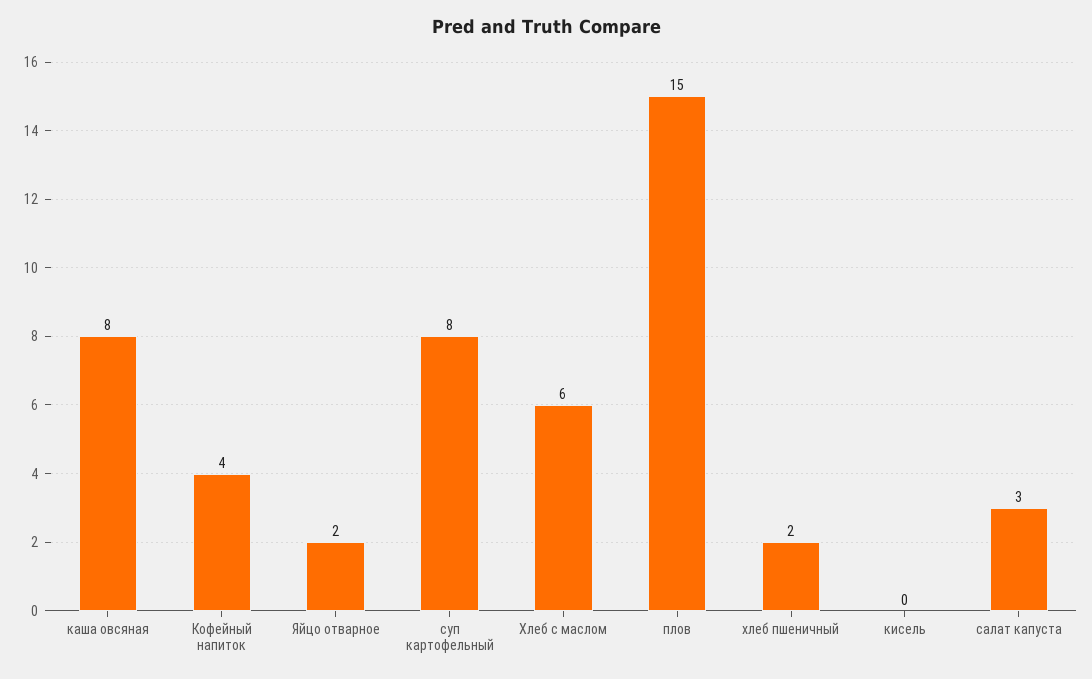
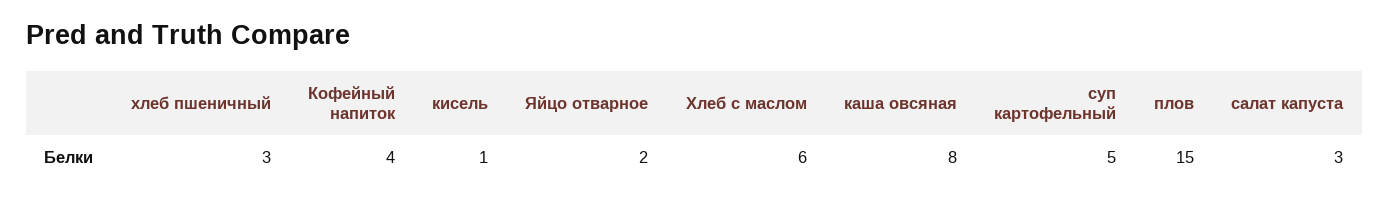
суп картофельный: 8 -> 5
хлеб пшеничный: 2 -> 3
кисель: 0 -> 1

